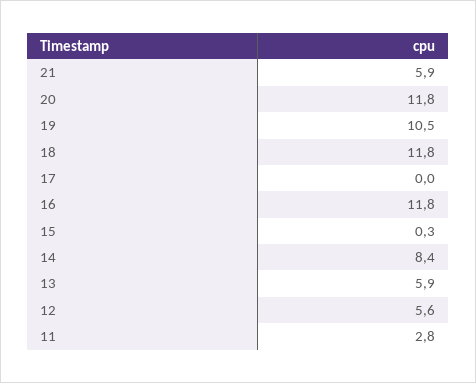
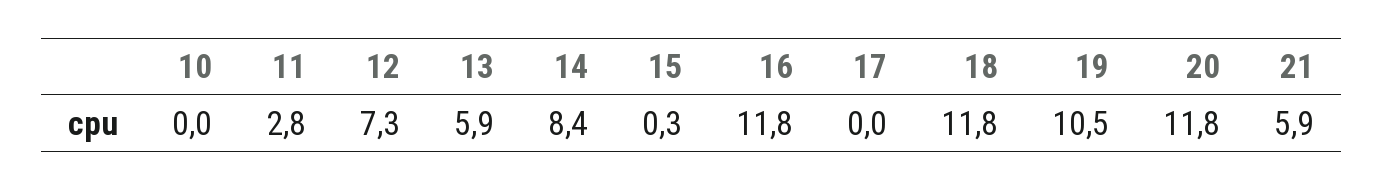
12: 5.6 -> 7.3
10: none -> 0

